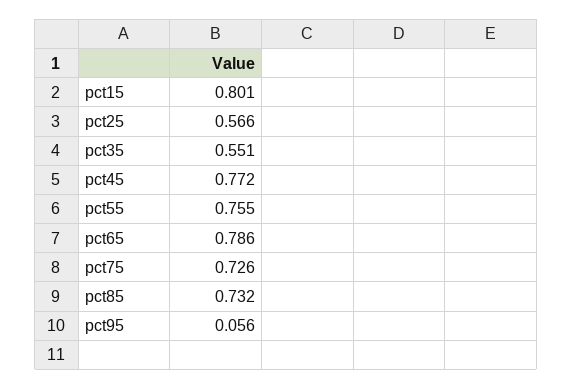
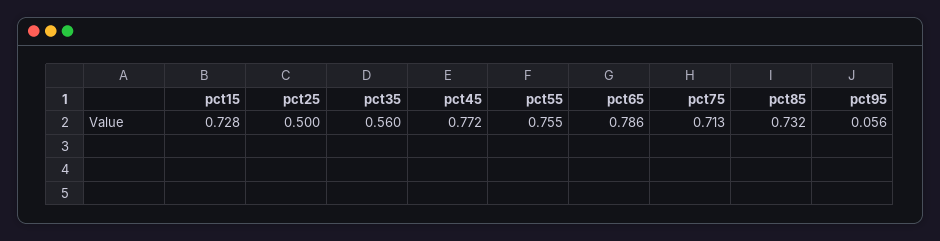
pct15: 0.801 -> 0.728
pct25: 0.566 -> 0.5
pct35: 0.551 -> 0.56
pct75: 0.726 -> 0.713

